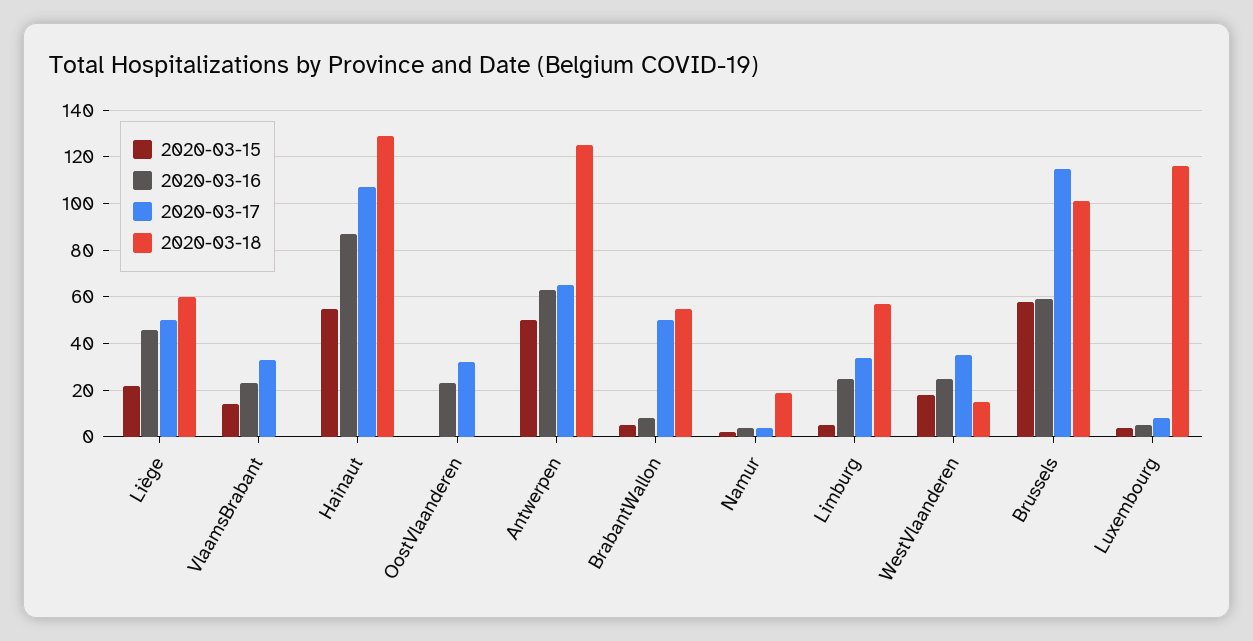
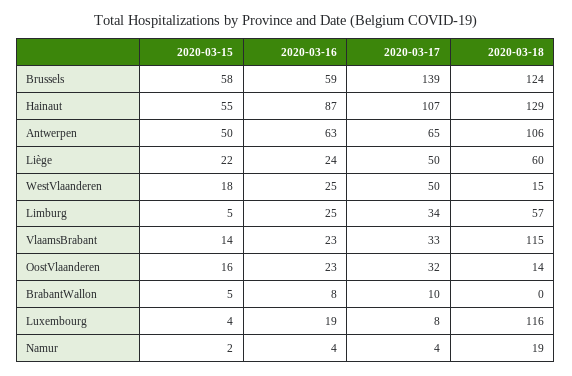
2020-03-16, Liège: 45 -> 24
2020-03-18, VlaamsBrabant: 0 -> 115
2020-03-15, OostVlaanderen: 0 -> 16
2020-03-18, OostVlaanderen: 0 -> 14
2020-03-18, Antwerpen: 125 -> 106
2020-03-17, BrabantWallon: 50 -> 10
2020-03-18, BrabantWallon: 55 -> 0
2020-03-17, WestVlaanderen: 35 -> 50
2020-03-17, Brussels: 115 -> 139
2020-03-18, Brussels: 100 -> 124
2020-03-16, Luxembourg: 5 -> 19

